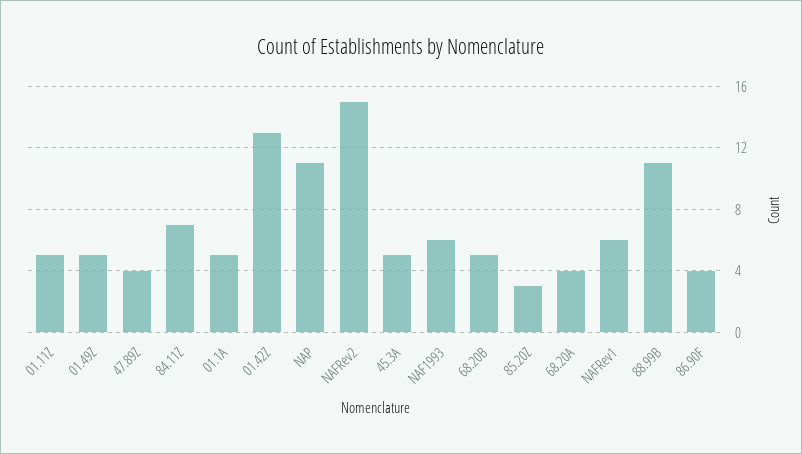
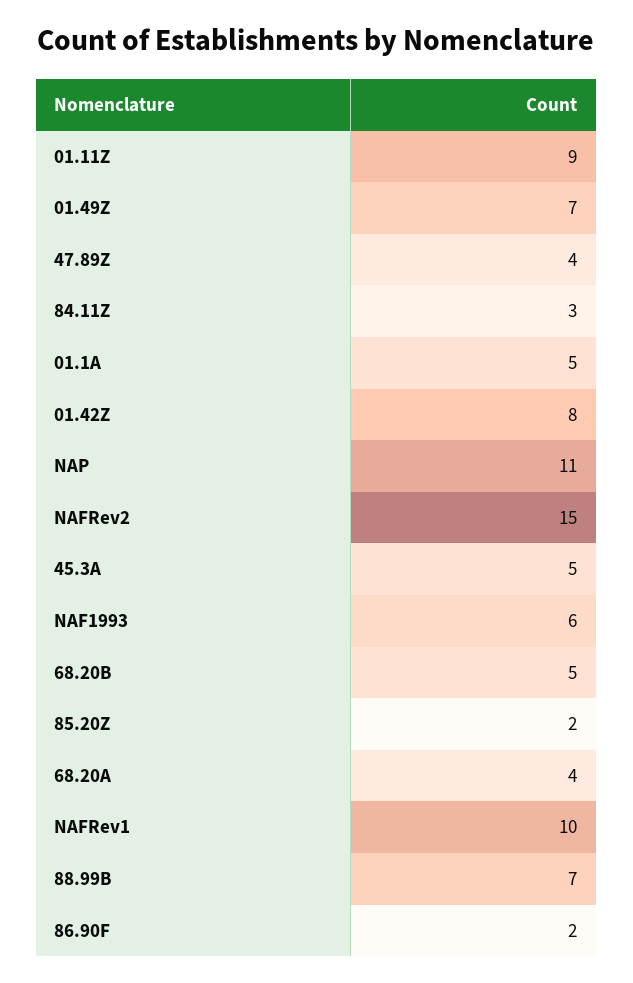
01.11Z: 5 -> 9
01.49Z: 5 -> 7
84.11Z: 7 -> 3
01.42Z: 13 -> 8
85.20Z: 3 -> 2
NAFRev1: 6 -> 10
88.99B: 11 -> 7
86.90F: 4 -> 2

